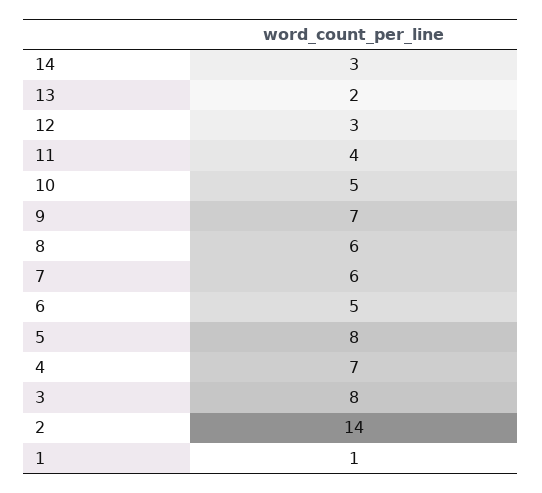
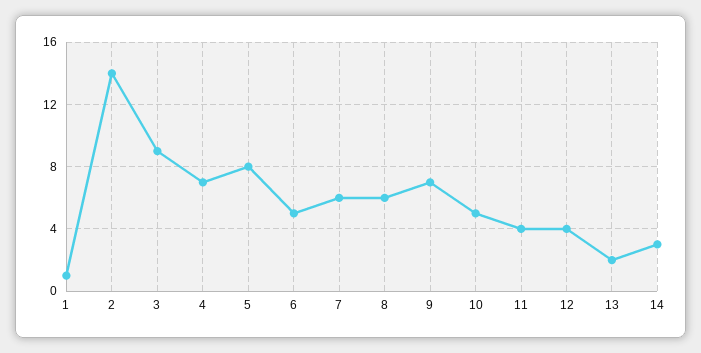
12: 3 -> 4
3: 8 -> 9

